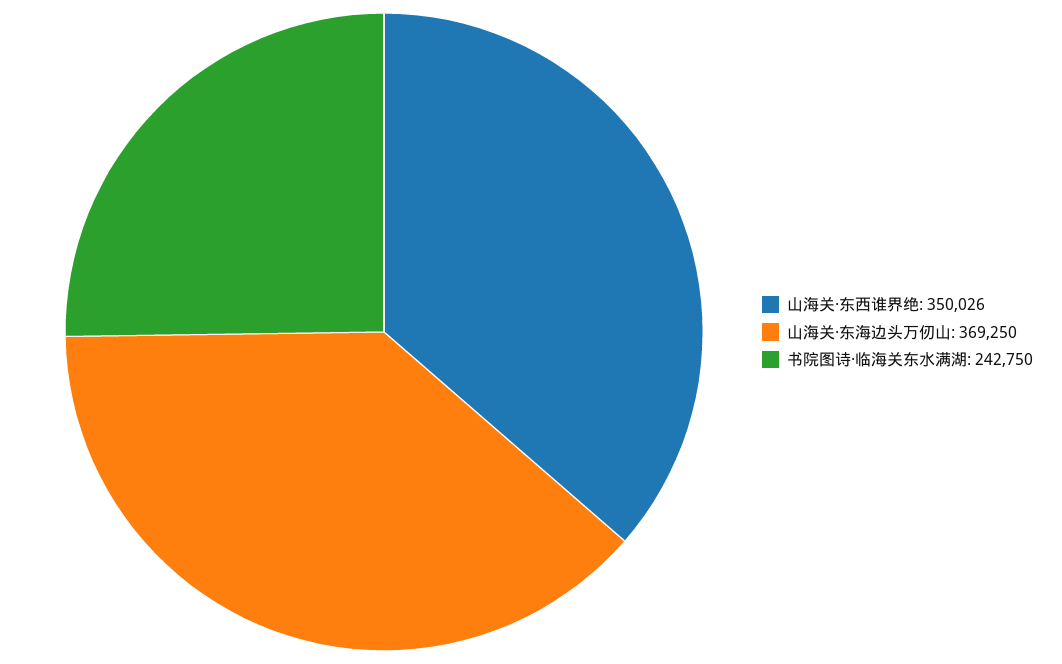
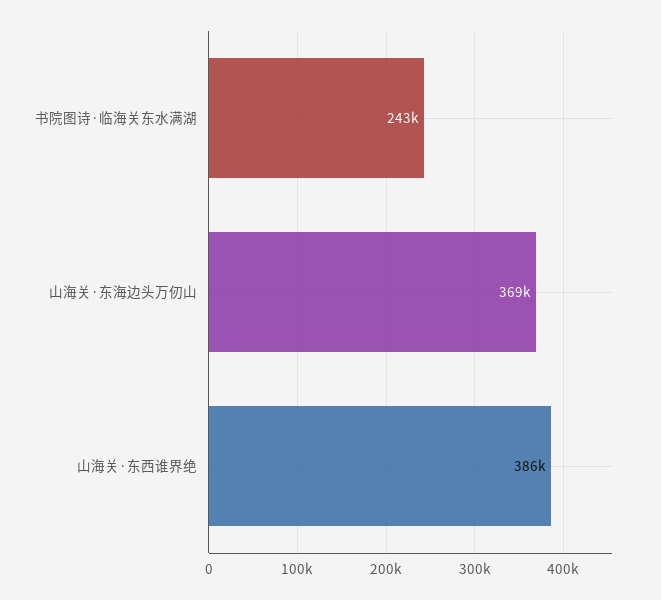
山海关·东西谁界绝: 350026 -> 386000

